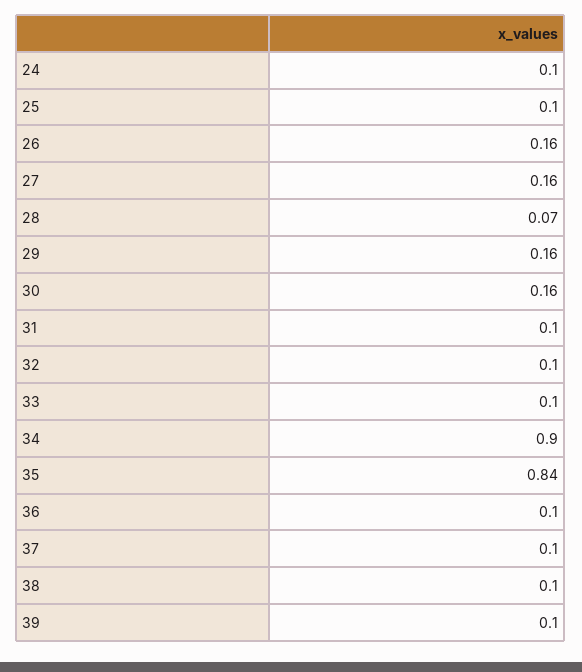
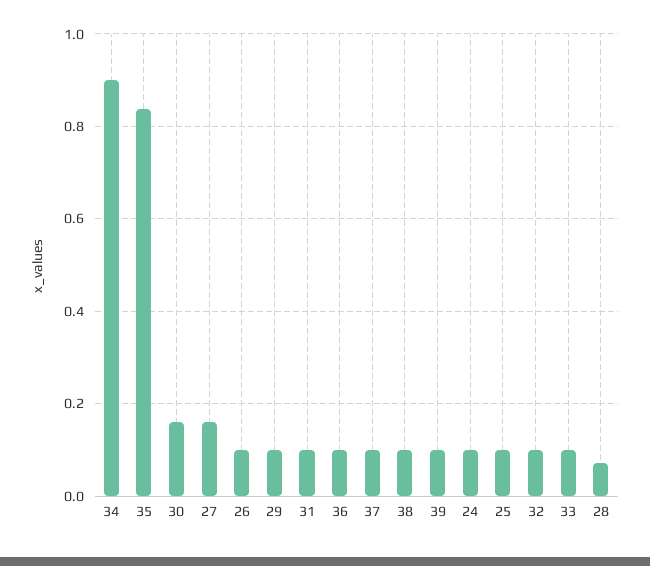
26: 0.16 -> 0.1
29: 0.16 -> 0.1

